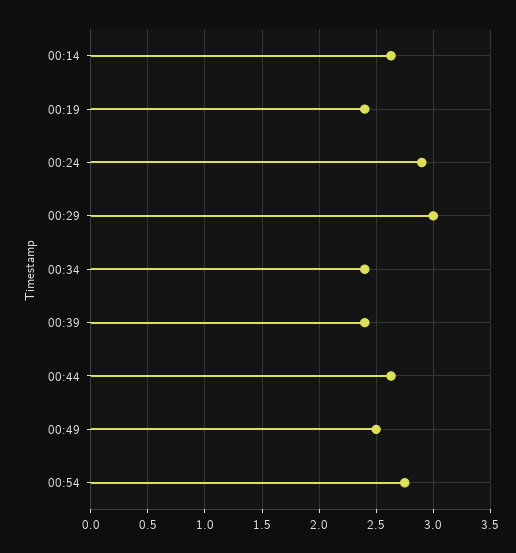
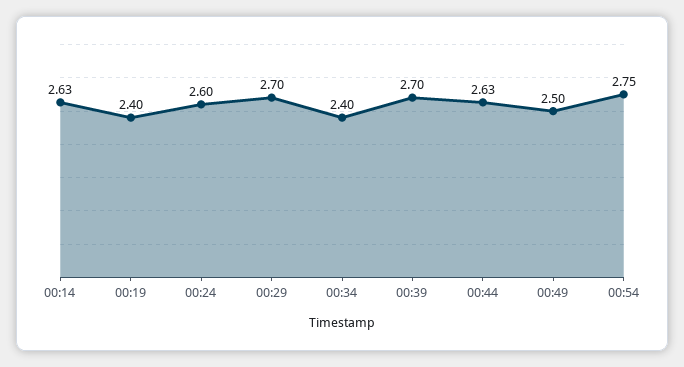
00:24: 2.9 -> 2.6
00:29: 3 -> 2.7
00:39: 2.4 -> 2.7

